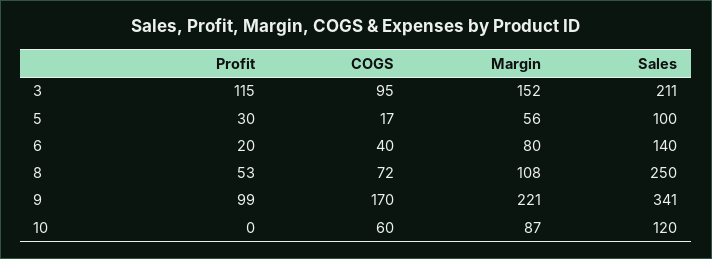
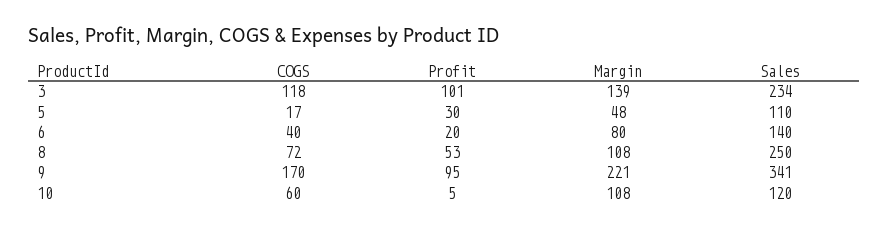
Profit, 3: 115 -> 101
COGS, 3: 95 -> 118
Margin, 3: 152 -> 139
Sales, 3: 211 -> 234
Margin, 5: 56 -> 48
Sales, 5: 100 -> 110
Profit, 9: 99 -> 95
Profit, 10: 0 -> 5
Margin, 10: 87 -> 108

